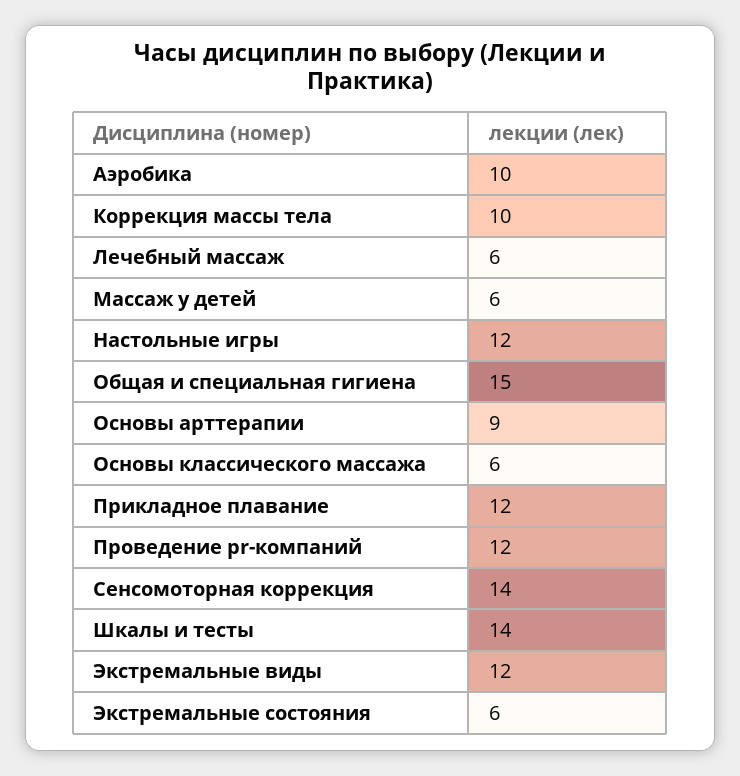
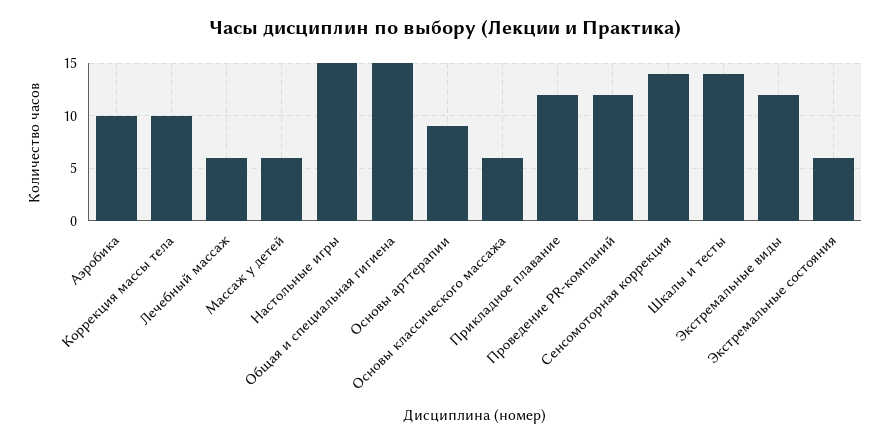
Настольные игры: 12 -> 15

